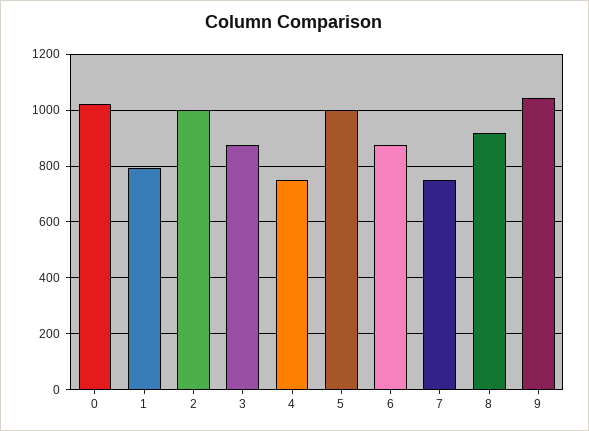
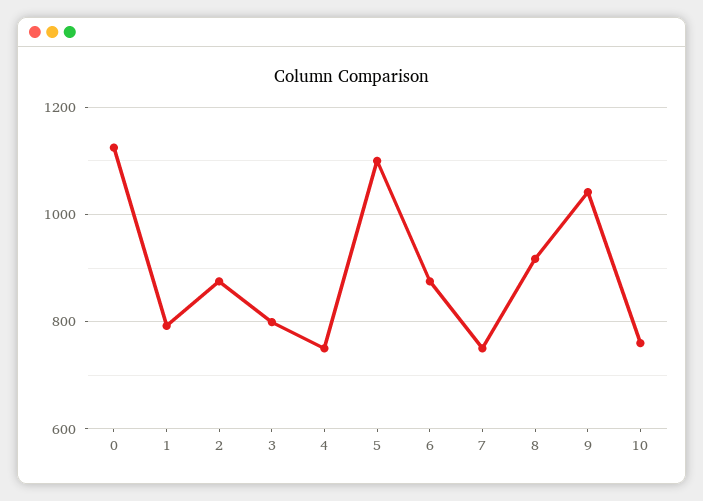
0: 1025 -> 1120
2: 1000 -> 880
3: 875 -> 800
5: 1000 -> 1100
10: none -> 760

